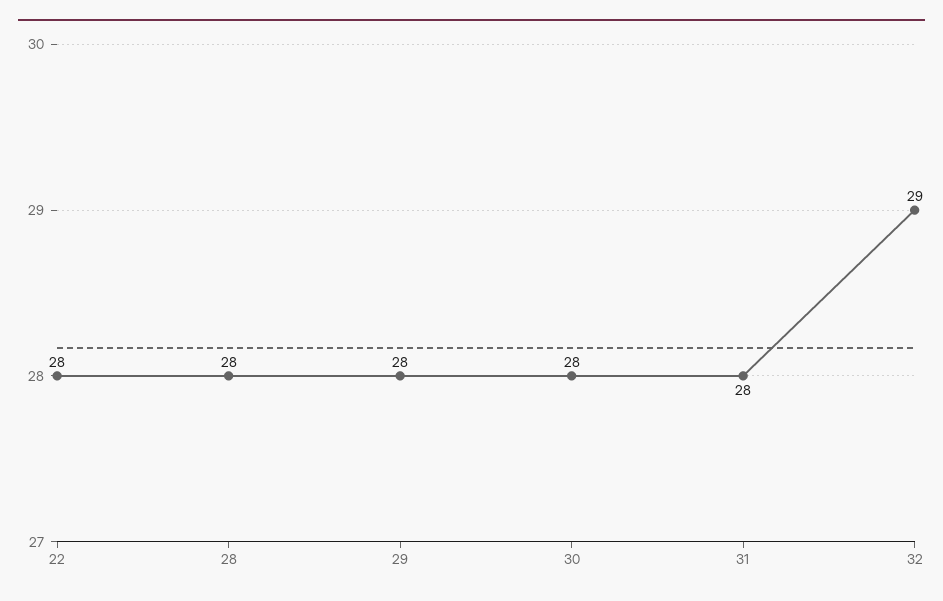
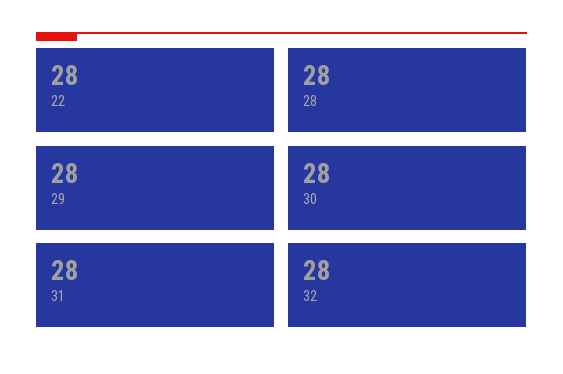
32: 29 -> 28

